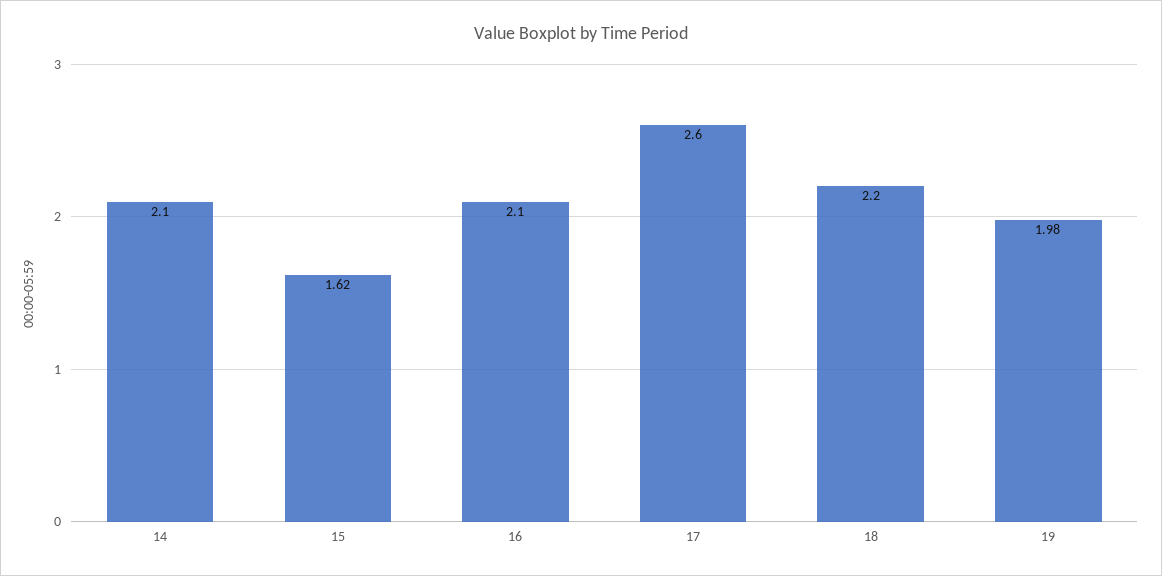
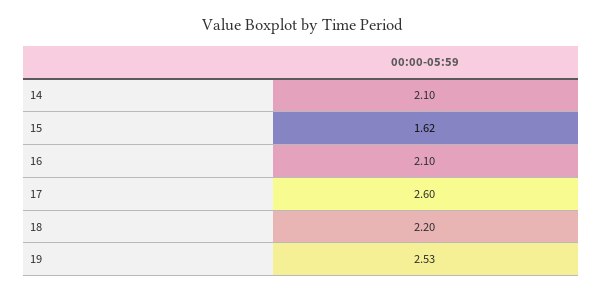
19: 1.98 -> 2.53

